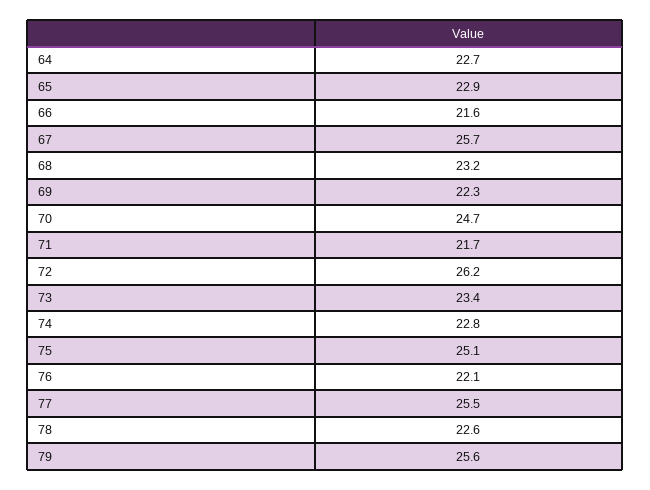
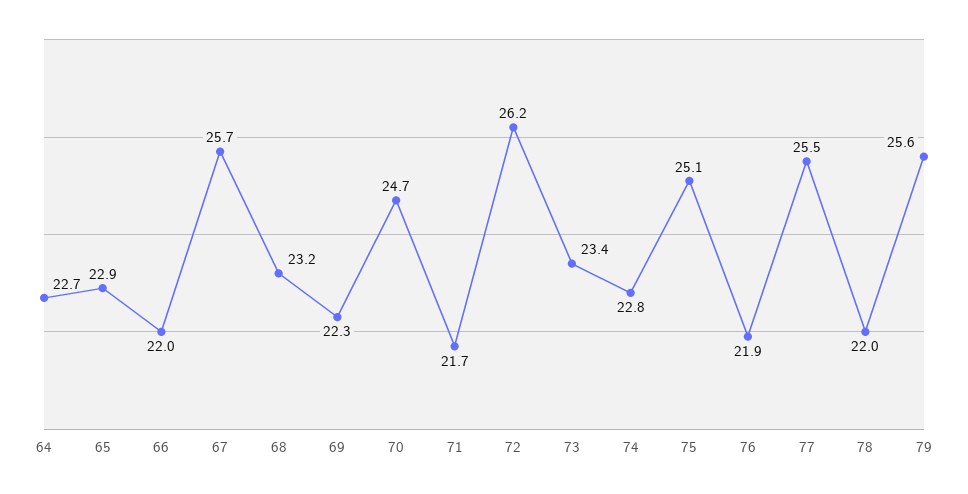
66: 21.6 -> 22
76: 22.1 -> 21.9
78: 22.6 -> 22

